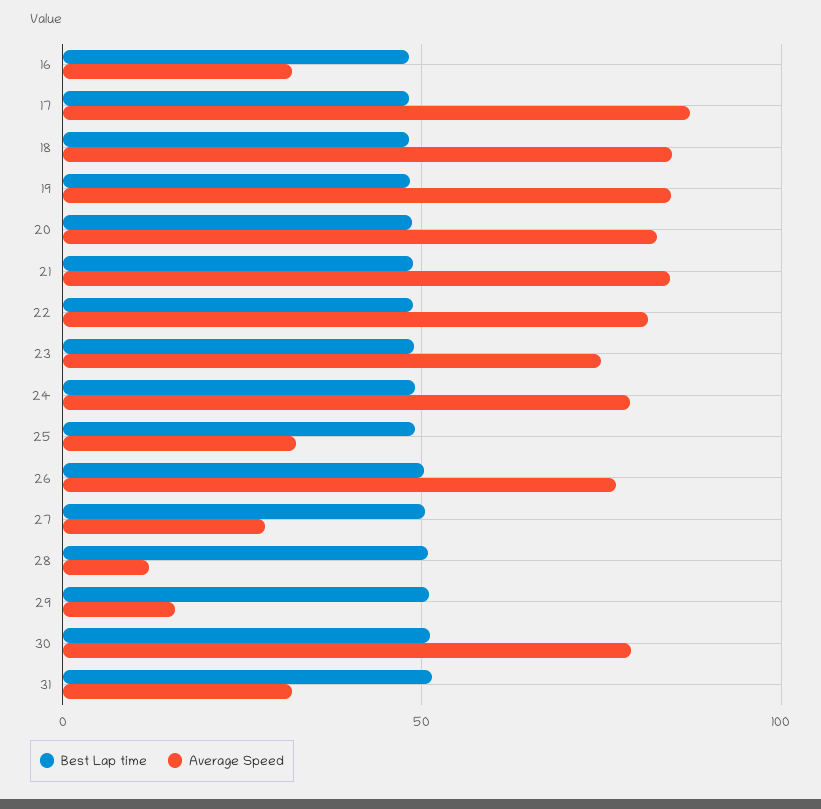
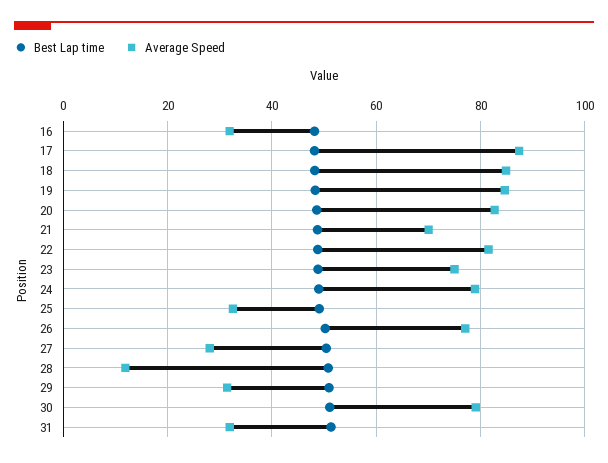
Average Speed, 21: 85 -> 70
Average Speed, 29: 15 -> 32

